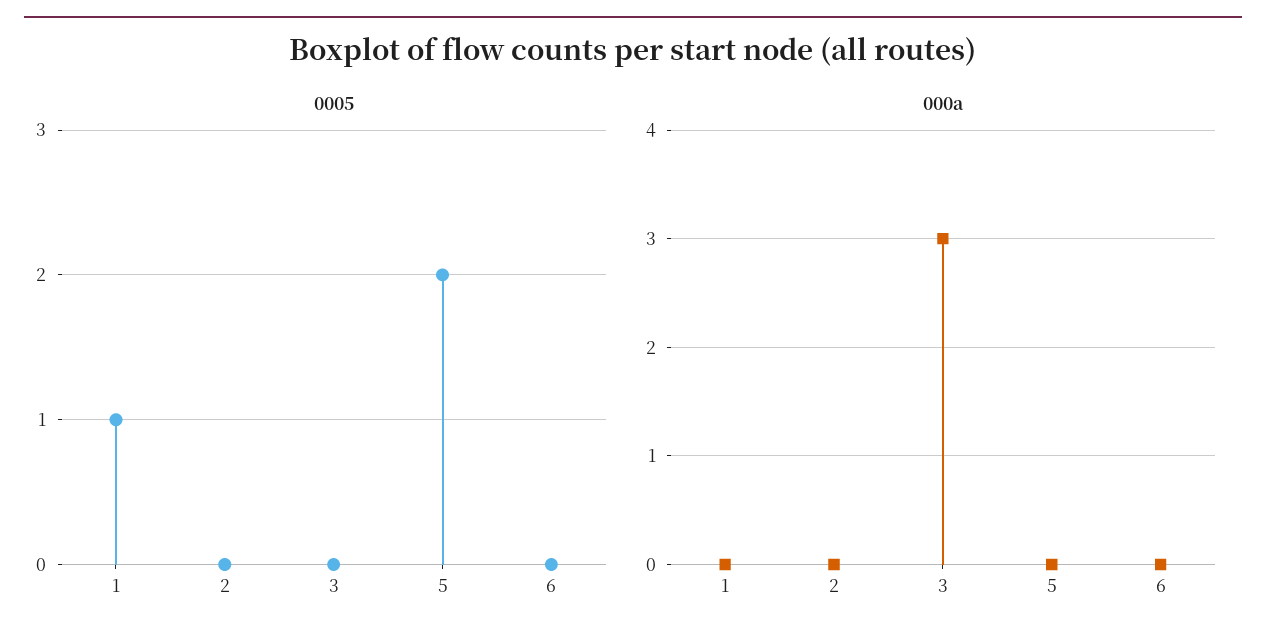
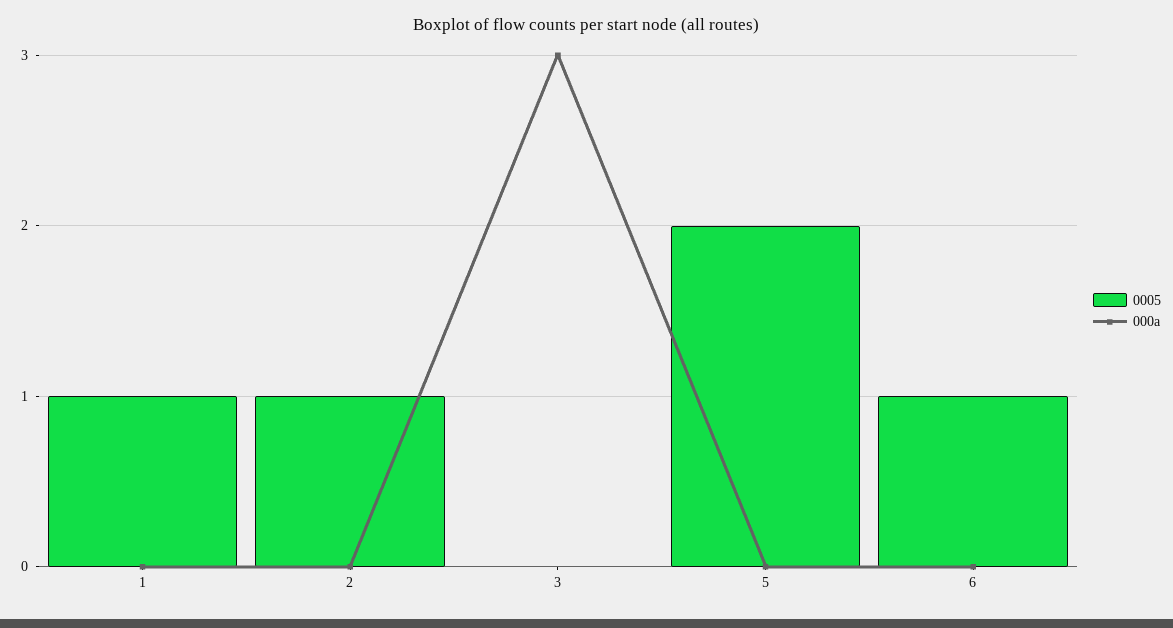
0005, 2: 0 -> 1
0005, 6: 0 -> 1

